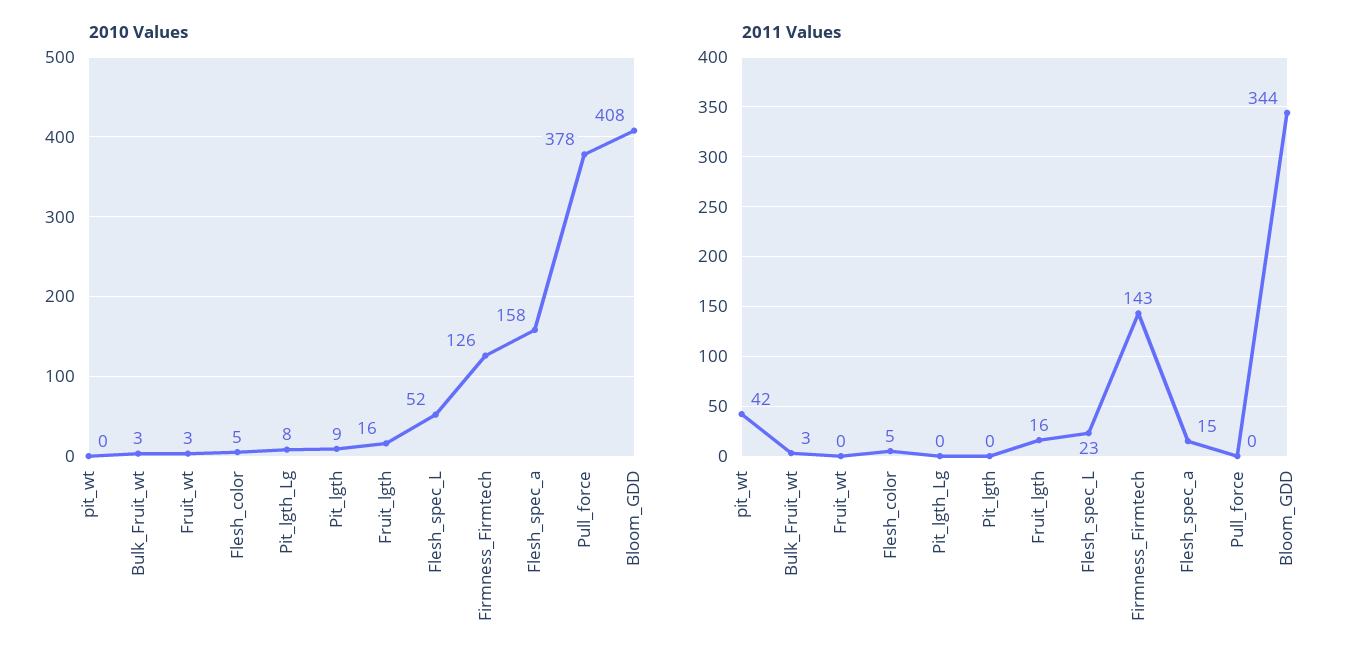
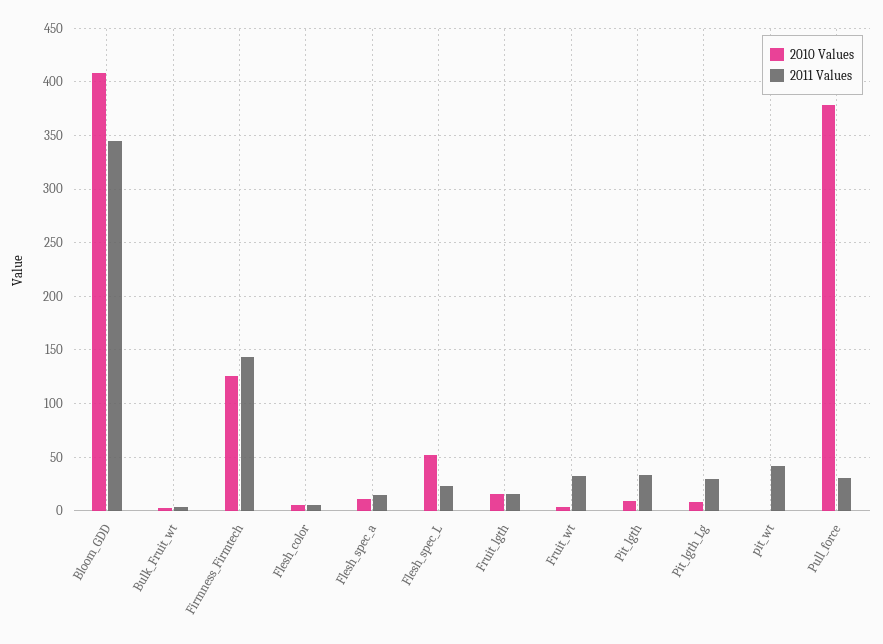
2010 Values, Flesh_spec_a: 158 -> 10
2011 Values, Fruit_wt: 0 -> 30
2011 Values, Pit_lgth_Lg: 0 -> 30
2011 Values, Pit_lgth: 0 -> 30
2011 Values, Pull_force: 0 -> 30

